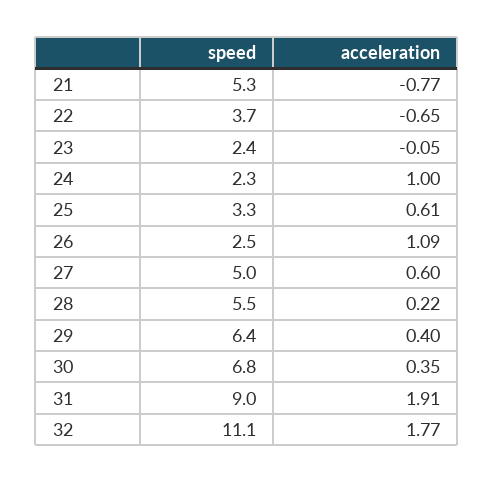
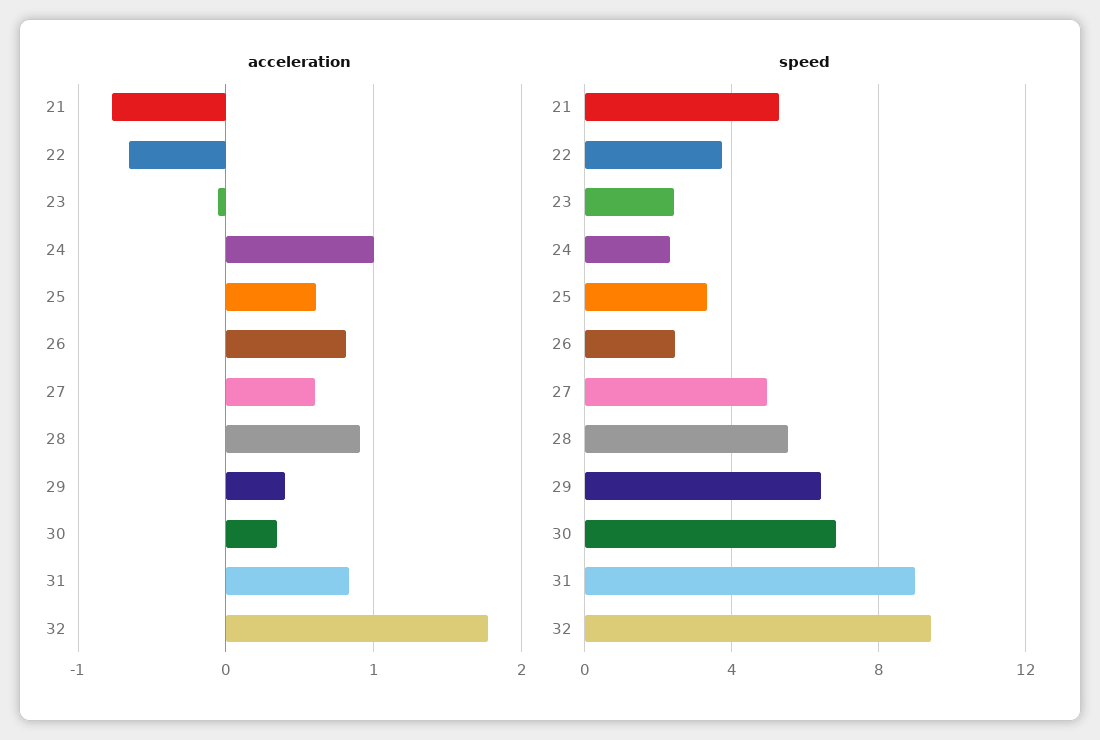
acceleration, 26: 1.09 -> 0.8
acceleration, 28: 0.22 -> 0.9
acceleration, 31: 1.91 -> 0.8
speed, 32: 11.1 -> 9.5

